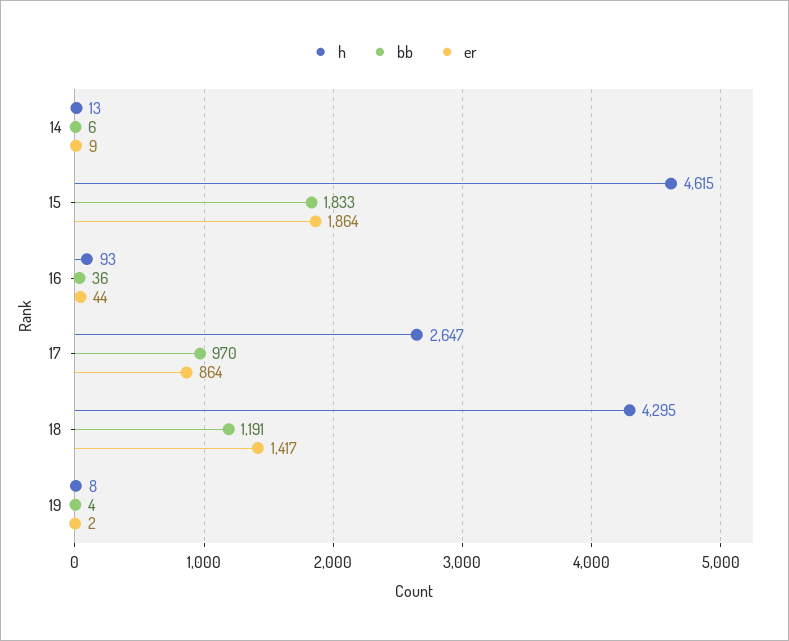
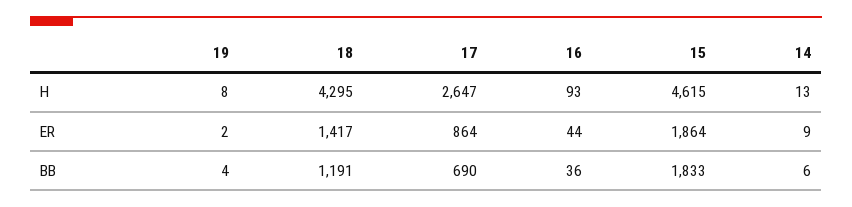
bb, 17: 970 -> 690

